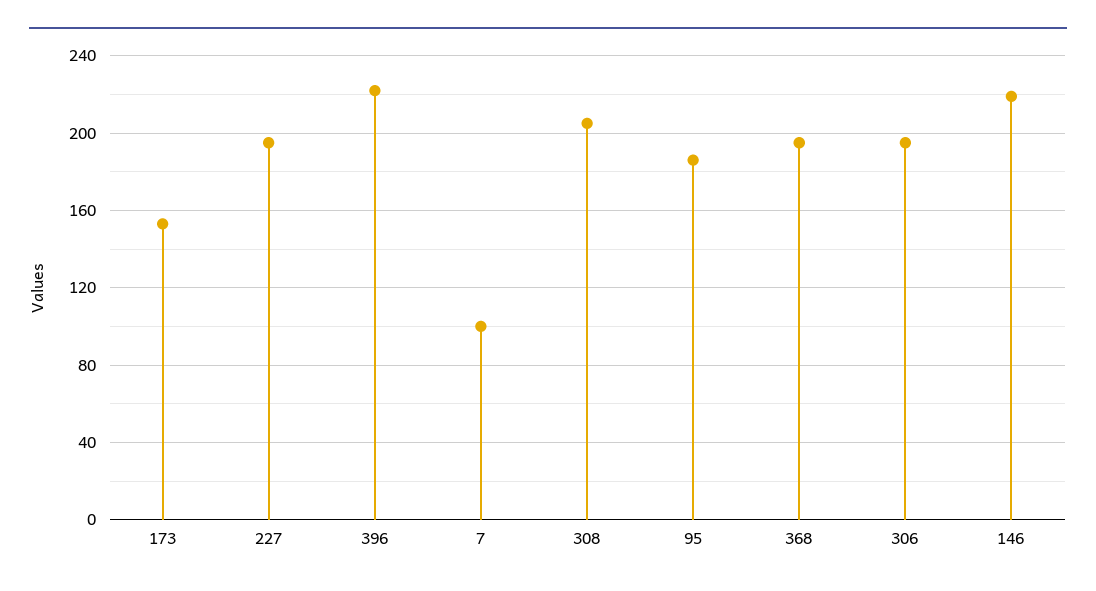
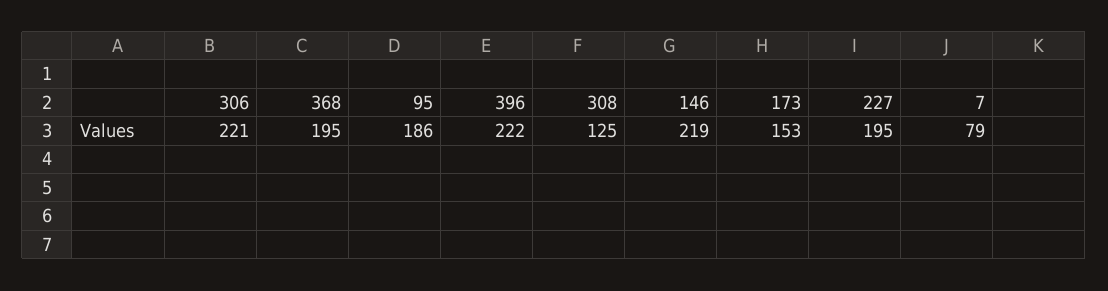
7: 100 -> 79
308: 205 -> 125
306: 195 -> 221

